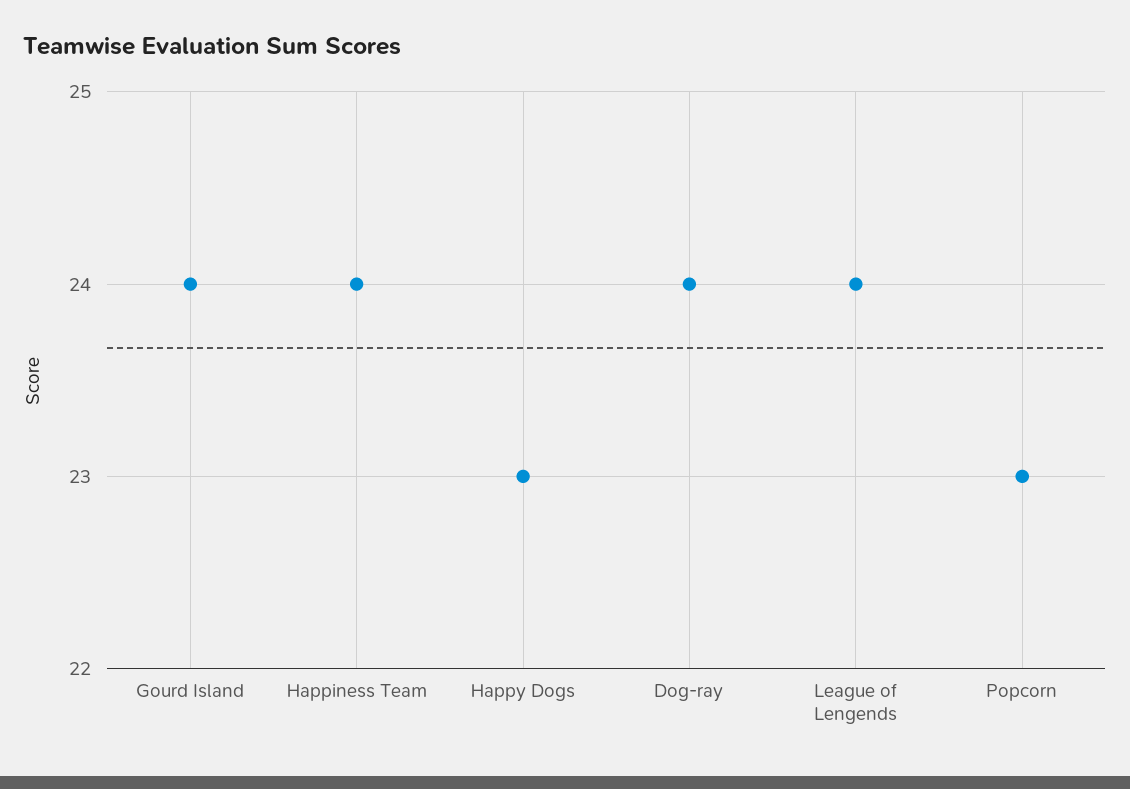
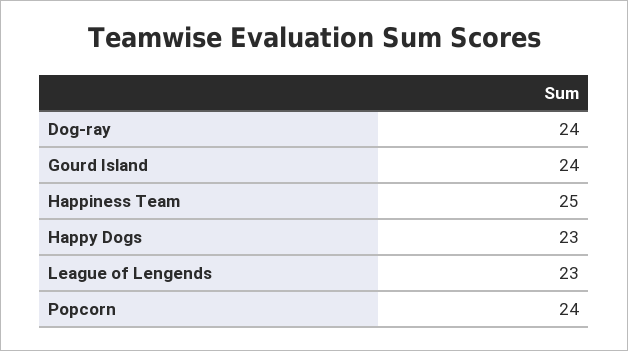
Happiness Team: 24 -> 25
League of Lengends: 24 -> 23
Popcorn: 23 -> 24

